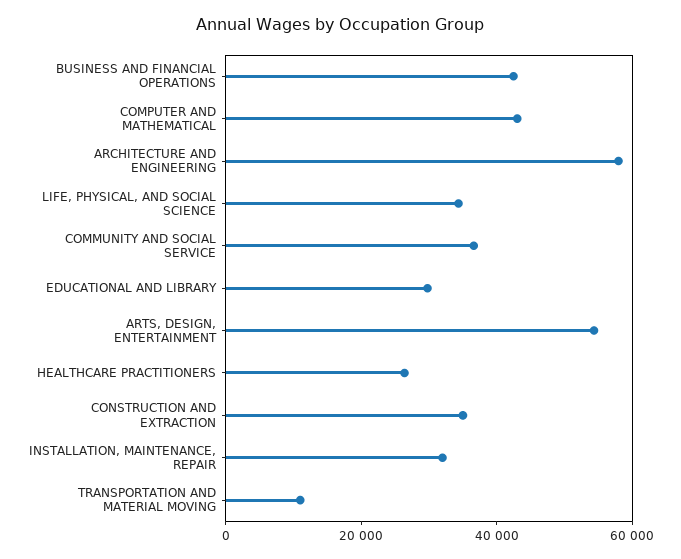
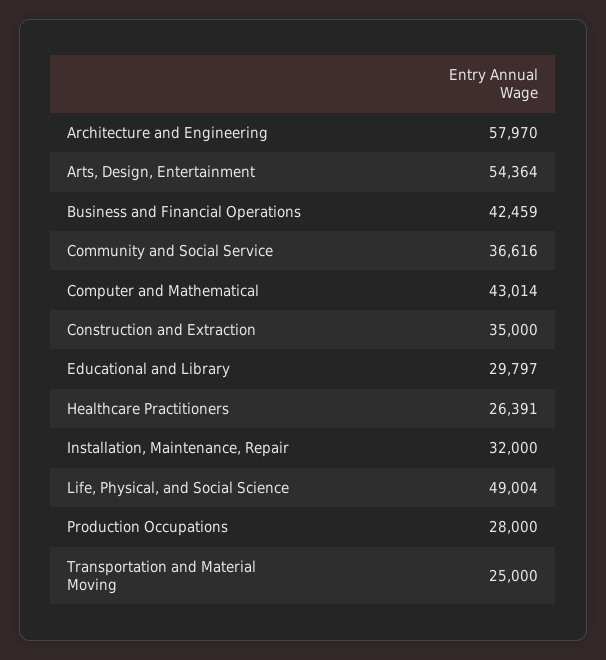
LIFE, PHYSICAL, AND SOCIAL SCIENCE: 35000 -> 49004
TRANSPORTATION AND MATERIAL MOVING: 10000 -> 25000
Production Occupations: none -> 28000

